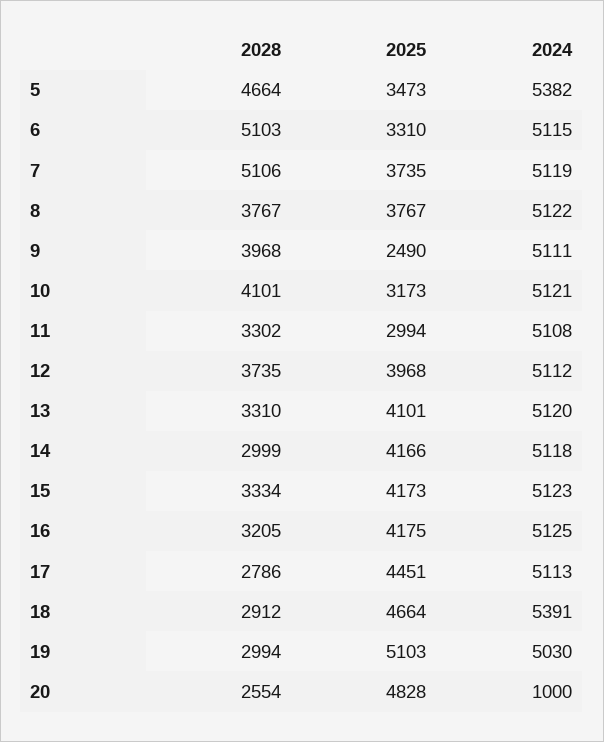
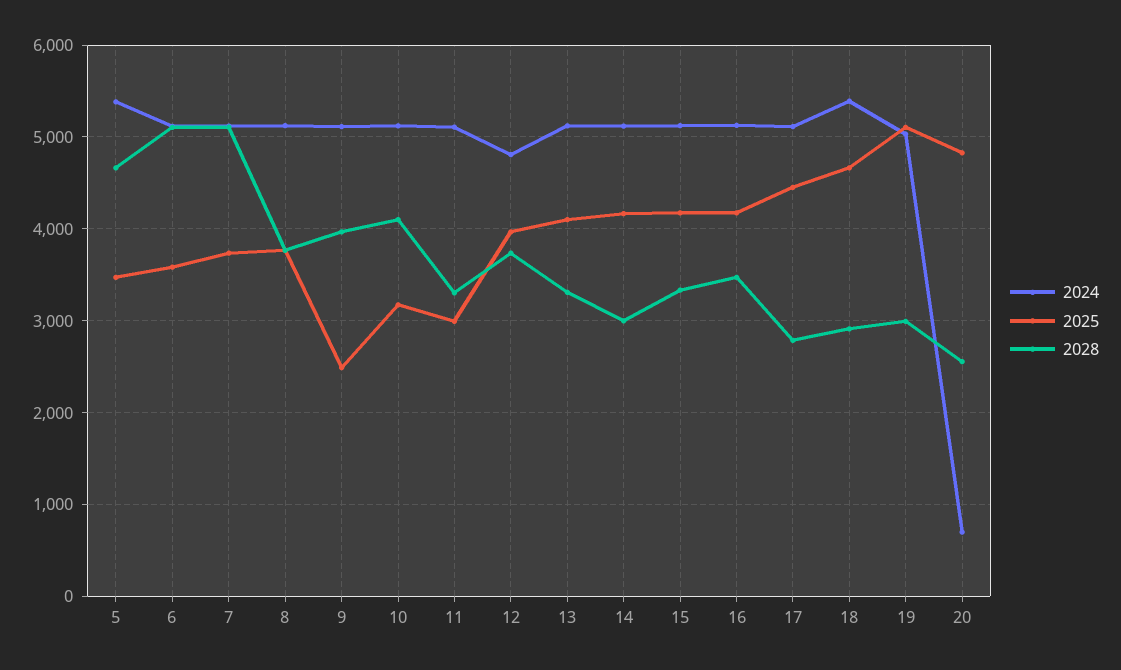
2025, 6: 3310 -> 3600
2024, 12: 5112 -> 4800
2028, 16: 3205 -> 3500
2024, 20: 1000 -> 700

